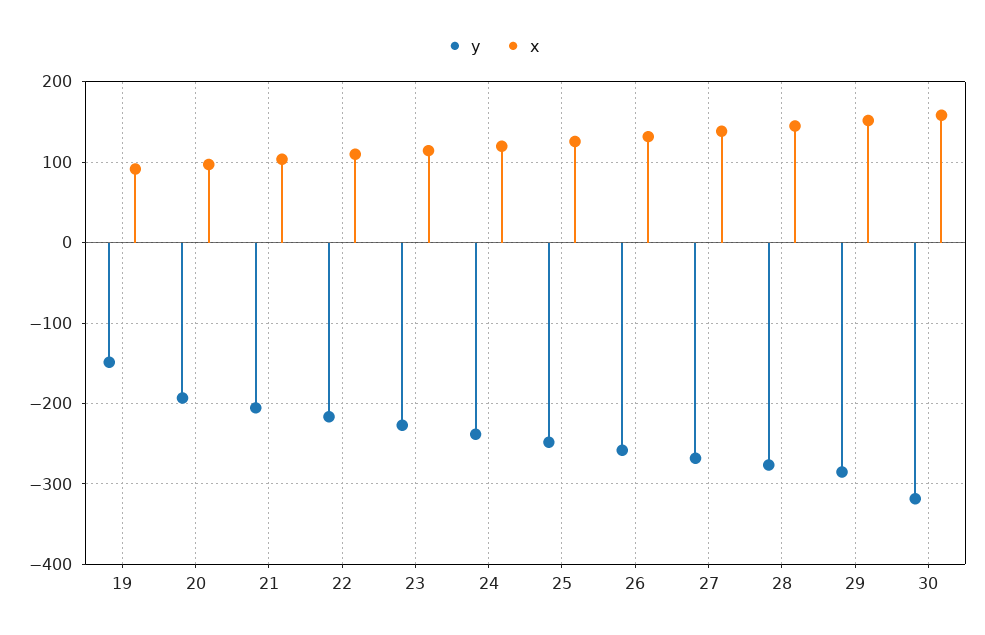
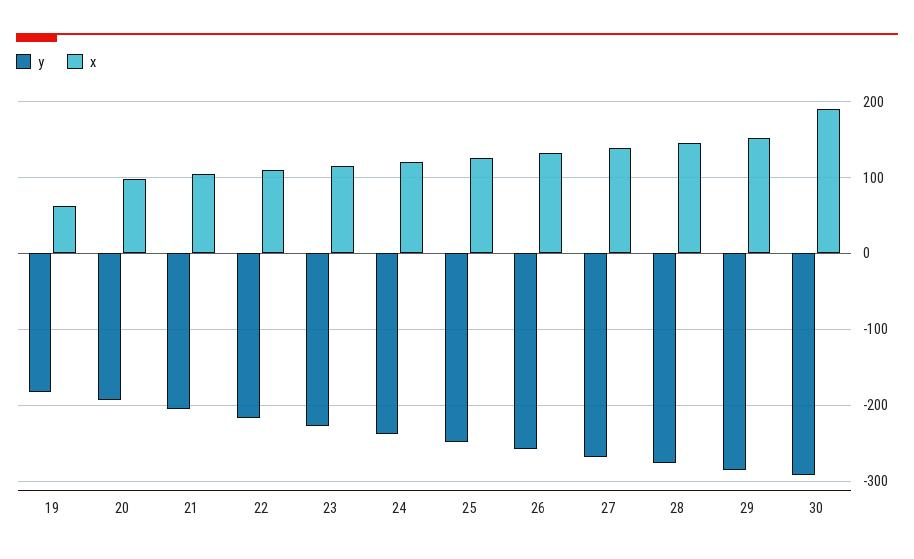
y, 19: -150 -> -180
x, 19: 90 -> 60
y, 30: -320 -> -290
x, 30: 160 -> 190

